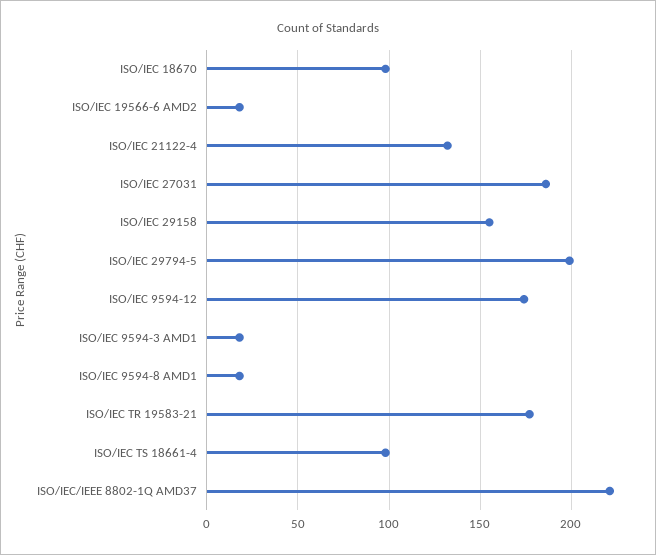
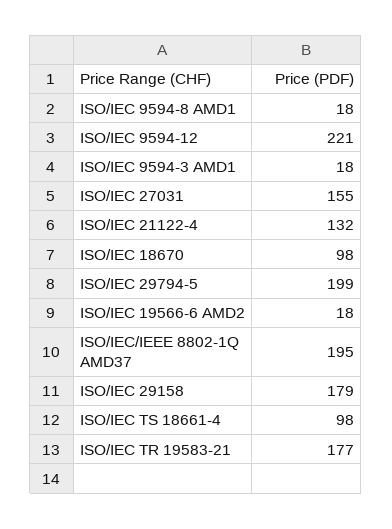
ISO/IEC 27031: 185 -> 155
ISO/IEC 29158: 155 -> 179
ISO/IEC 9594-12: 175 -> 221
ISO/IEC/IEEE 8802-1Q AMD37: 220 -> 195

